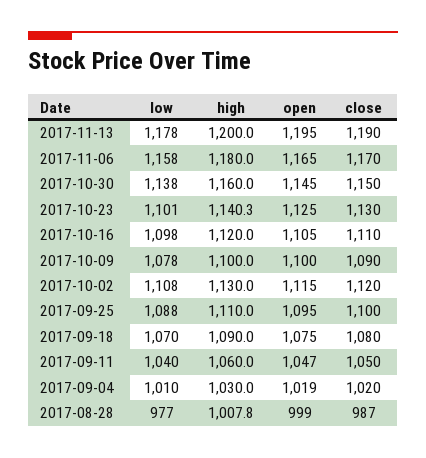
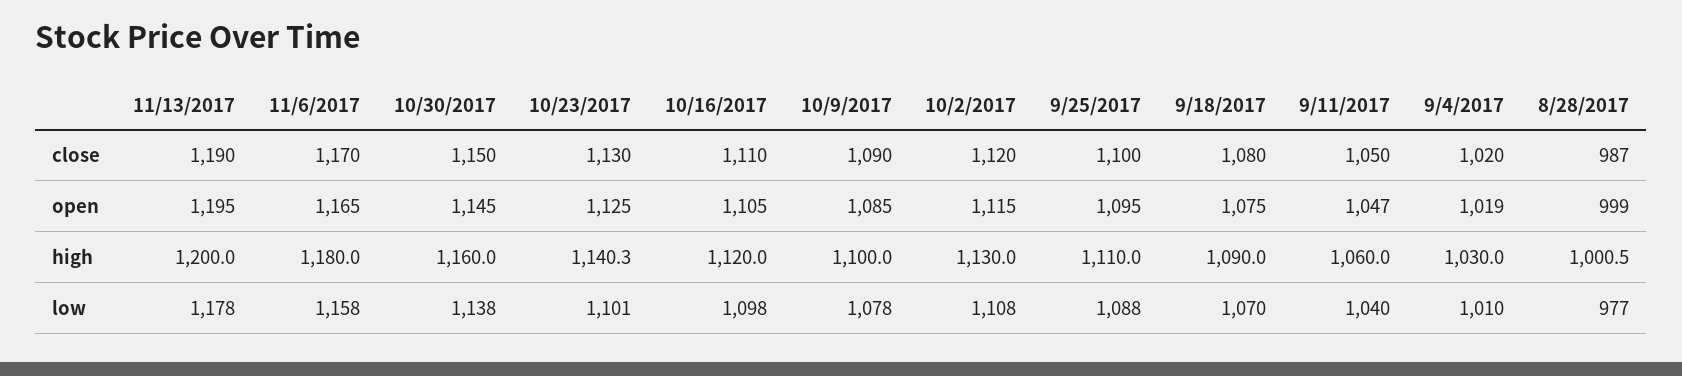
open, 2017-10-09: 1100 -> 1085
high, 2017-08-28: 1007.8 -> 1000.5

